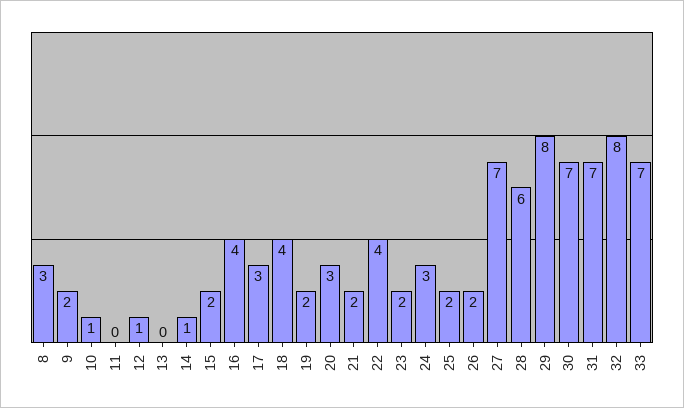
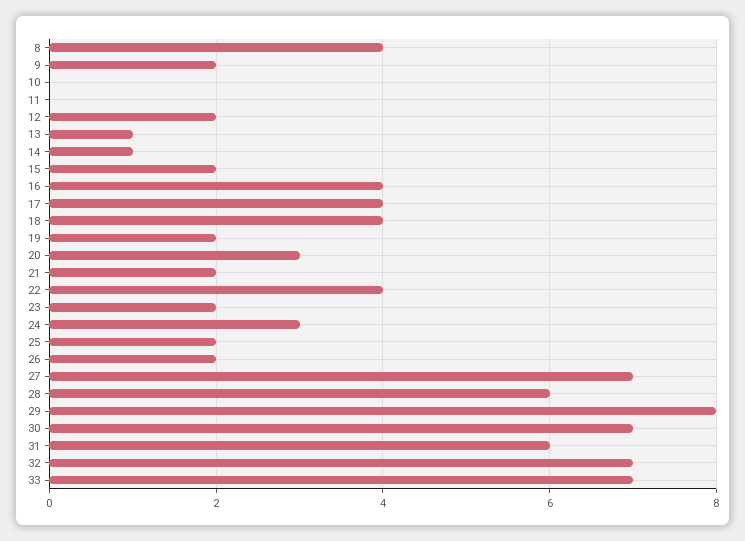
8: 3 -> 4
10: 1 -> 0
12: 1 -> 2
13: 0 -> 1
17: 3 -> 4
31: 7 -> 6
32: 8 -> 7

